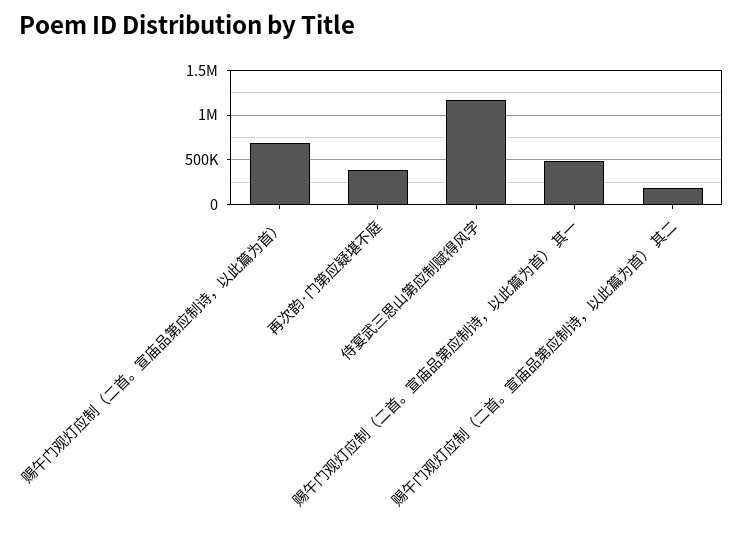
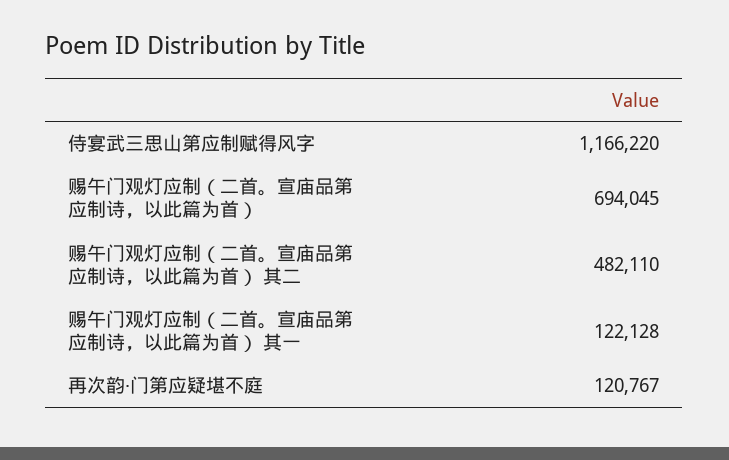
再次韵·门第应疑堪不庭: 400000 -> 120767
赐午门观灯应制（二首。宣庙品第应制诗，以此篇为首） 其一: 500000 -> 122128
赐午门观灯应制（二首。宣庙品第应制诗，以此篇为首） 其二: 200000 -> 482110

